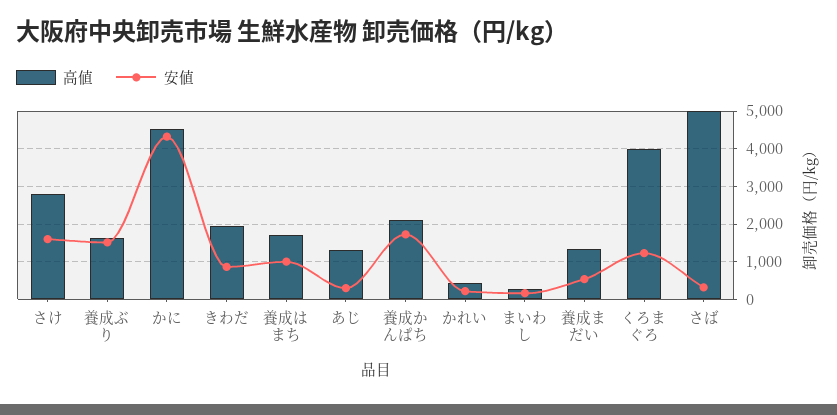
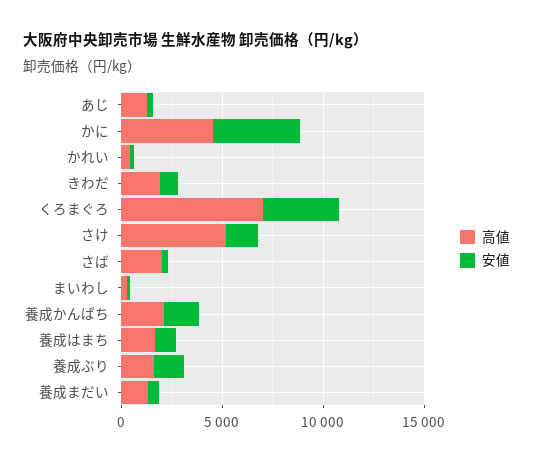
高値, さけ: 2800 -> 5000
高値, くろまぐろ: 4000 -> 7000
安値, くろまぐろ: 1200 -> 4000
高値, さば: 5000 -> 2000

